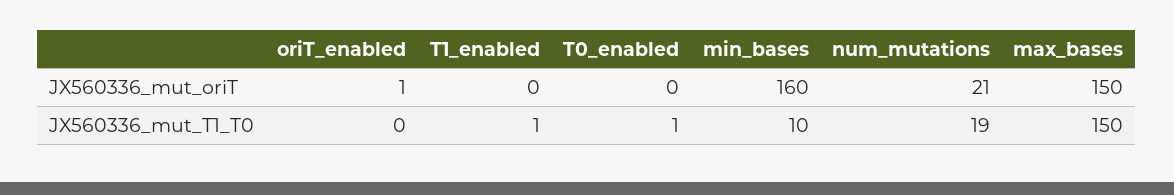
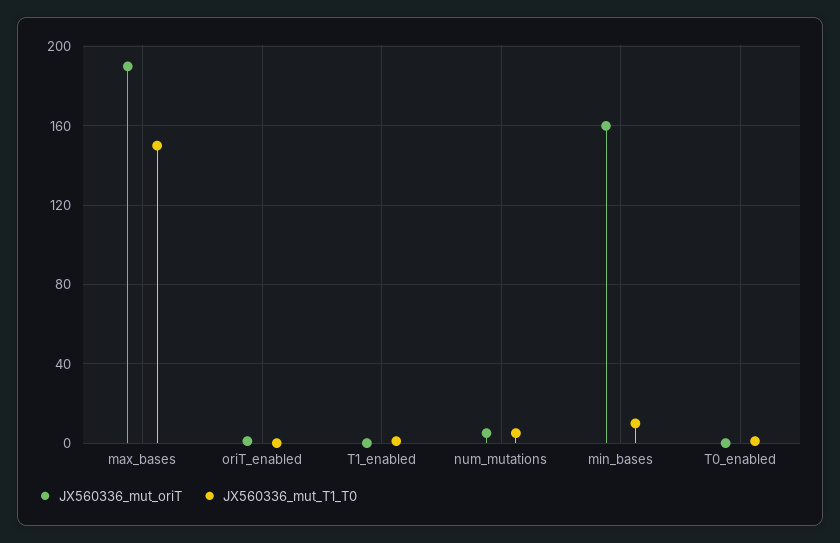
JX560336_mut_oriT, num_mutations: 21 -> 5
JX560336_mut_oriT, max_bases: 150 -> 190
JX560336_mut_T1_T0, num_mutations: 19 -> 5

